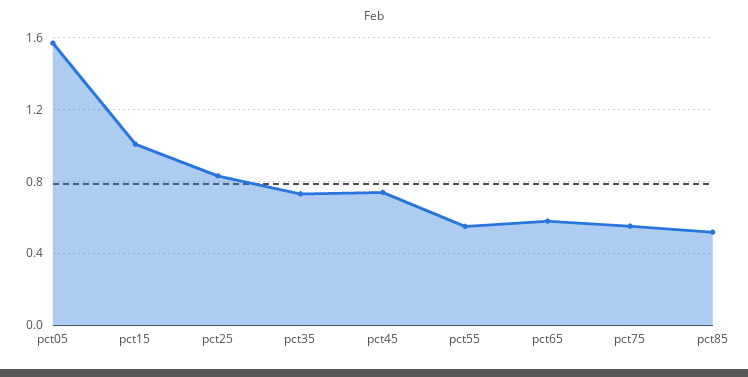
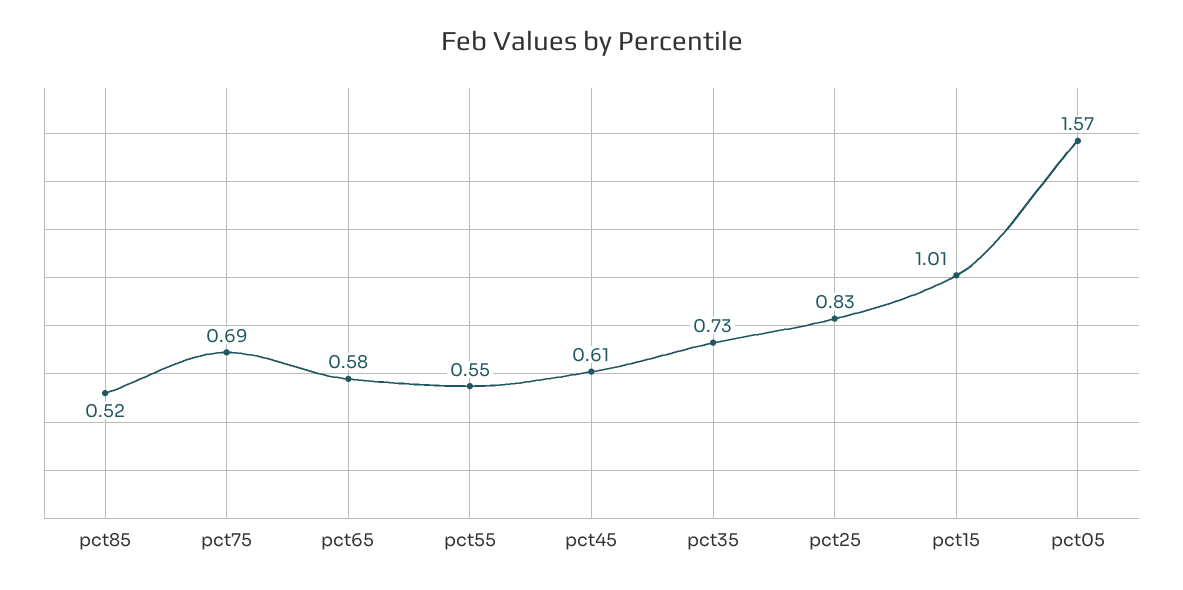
pct45: 0.75 -> 0.61
pct75: 0.55 -> 0.69

